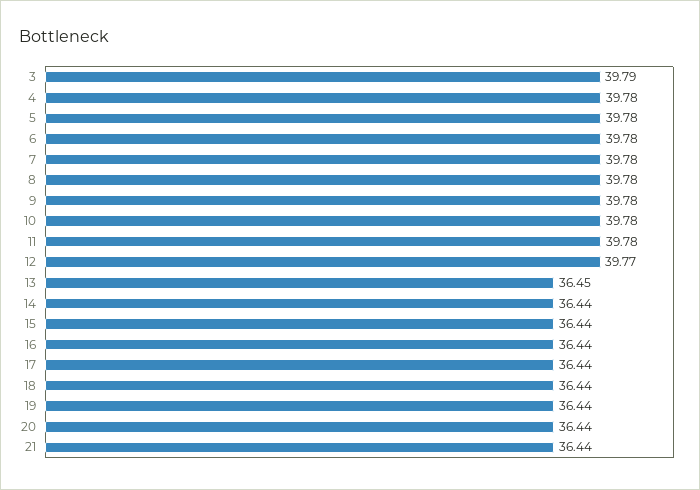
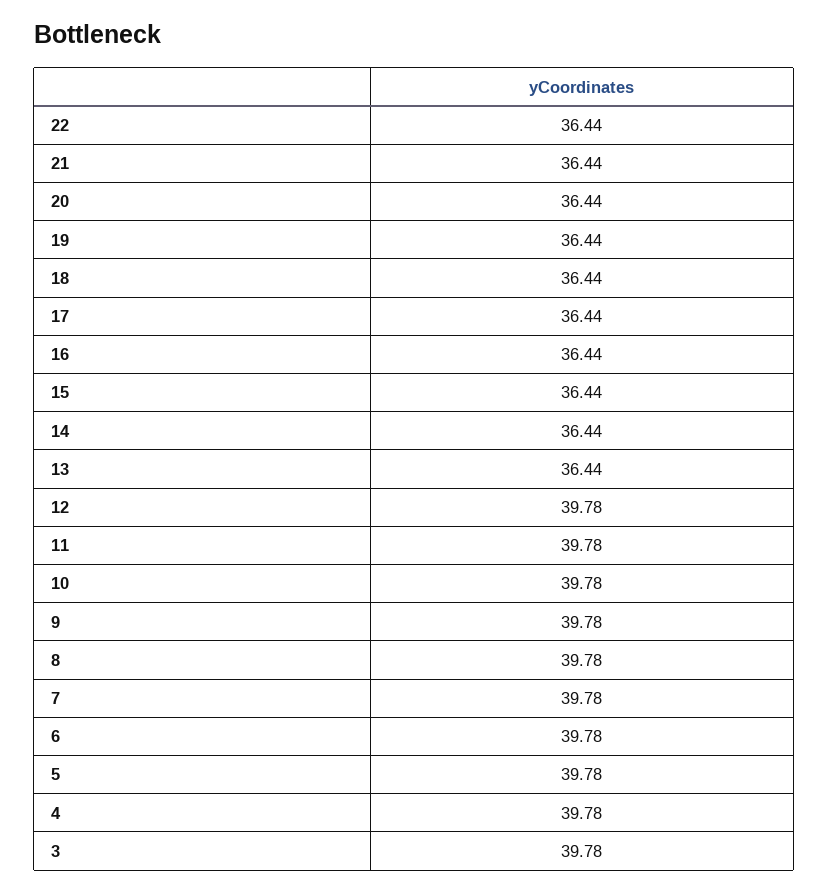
3: 39.79 -> 39.78
12: 39.77 -> 39.78
13: 36.45 -> 36.44
22: none -> 36.44

